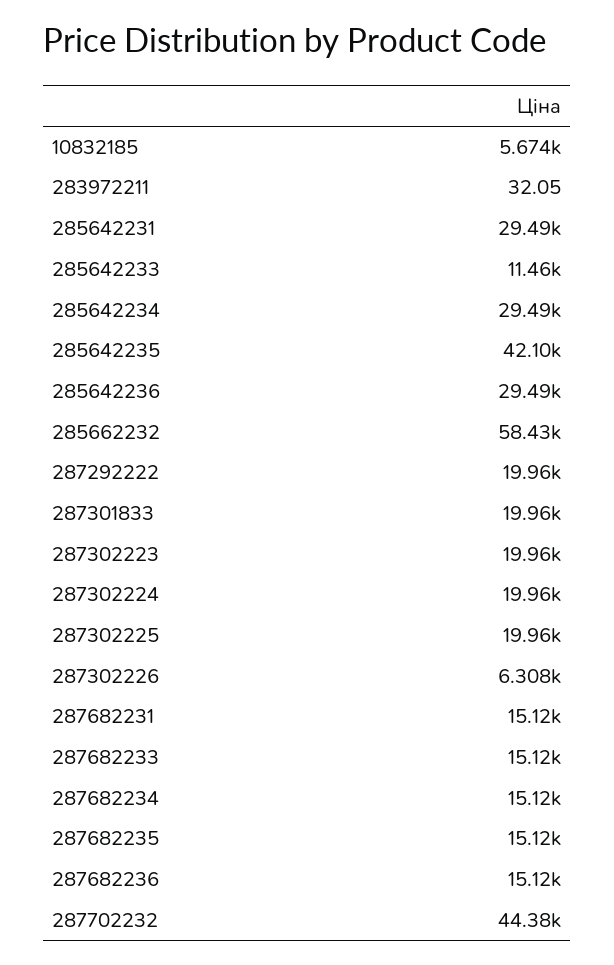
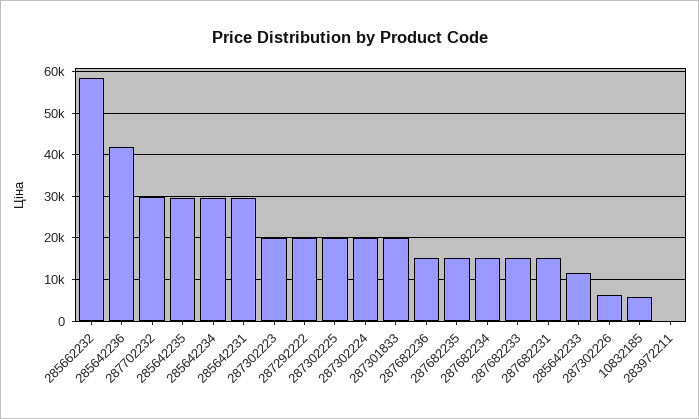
285642235: 42100 -> 30000
285642236: 29490 -> 42000
287702232: 44380 -> 30000

